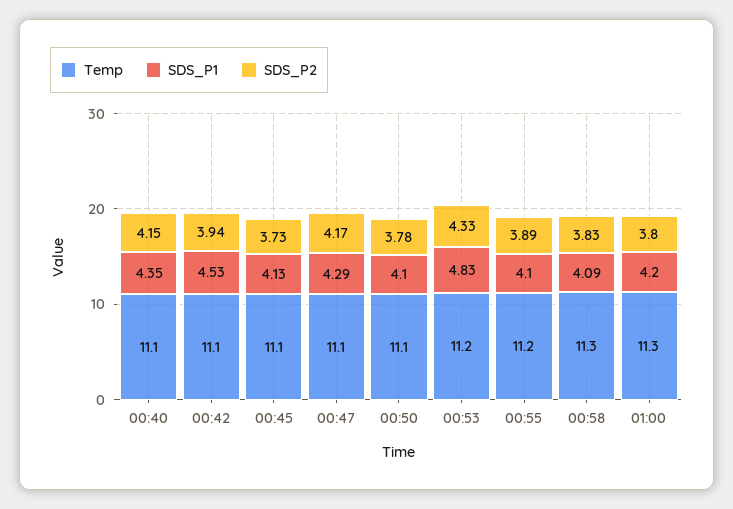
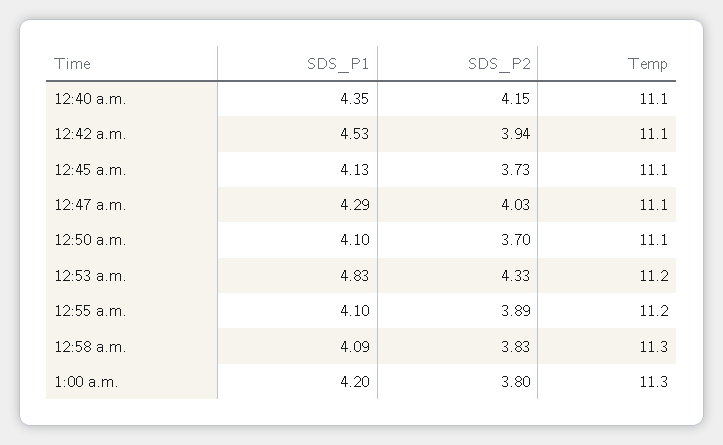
SDS_P2, 00:47: 4.17 -> 4.03
SDS_P2, 00:50: 3.78 -> 3.7

